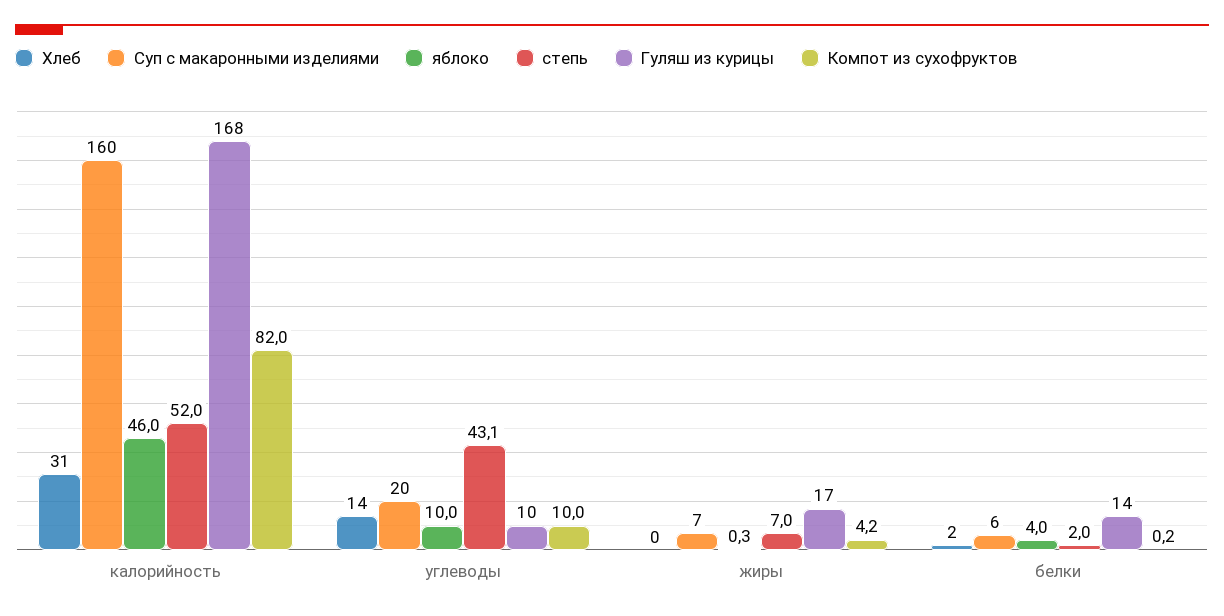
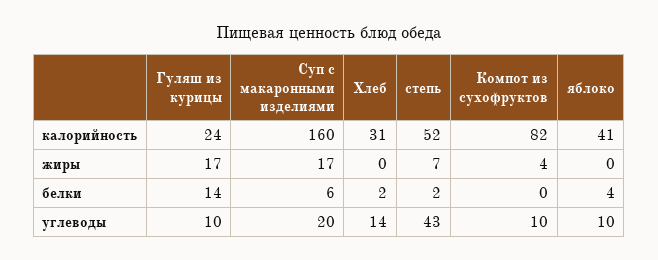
яблоко, калорийность: 46 -> 41
Гуляш из курицы, калорийность: 168 -> 24
Суп с макаронными изделиями, жиры: 7 -> 17

